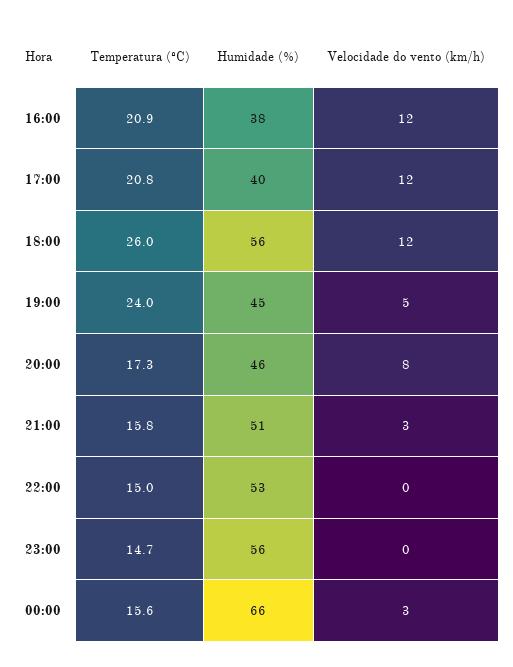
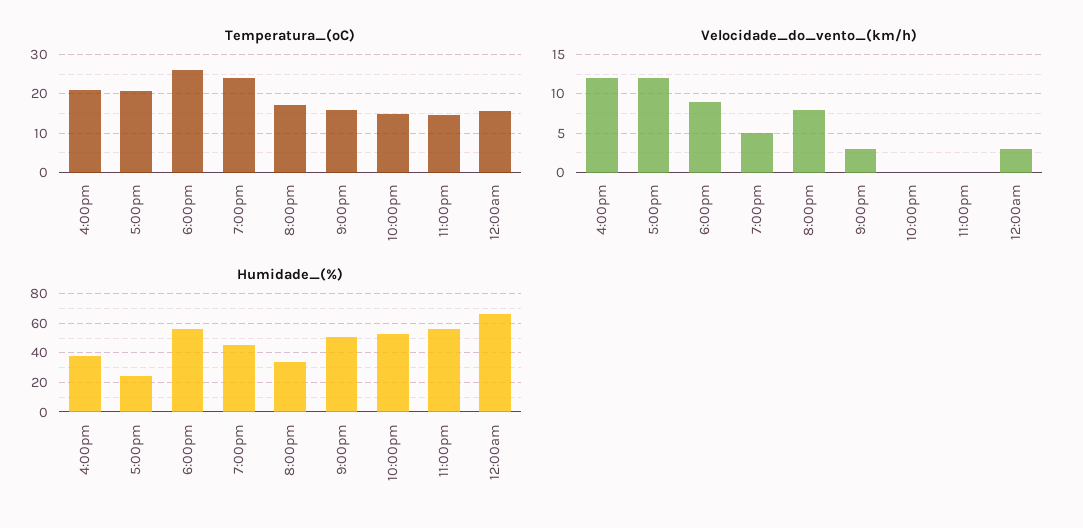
Humidade (%), 17:00: 40 -> 25
Velocidade do vento (km/h), 18:00: 12 -> 9
Humidade (%), 20:00: 46 -> 35

